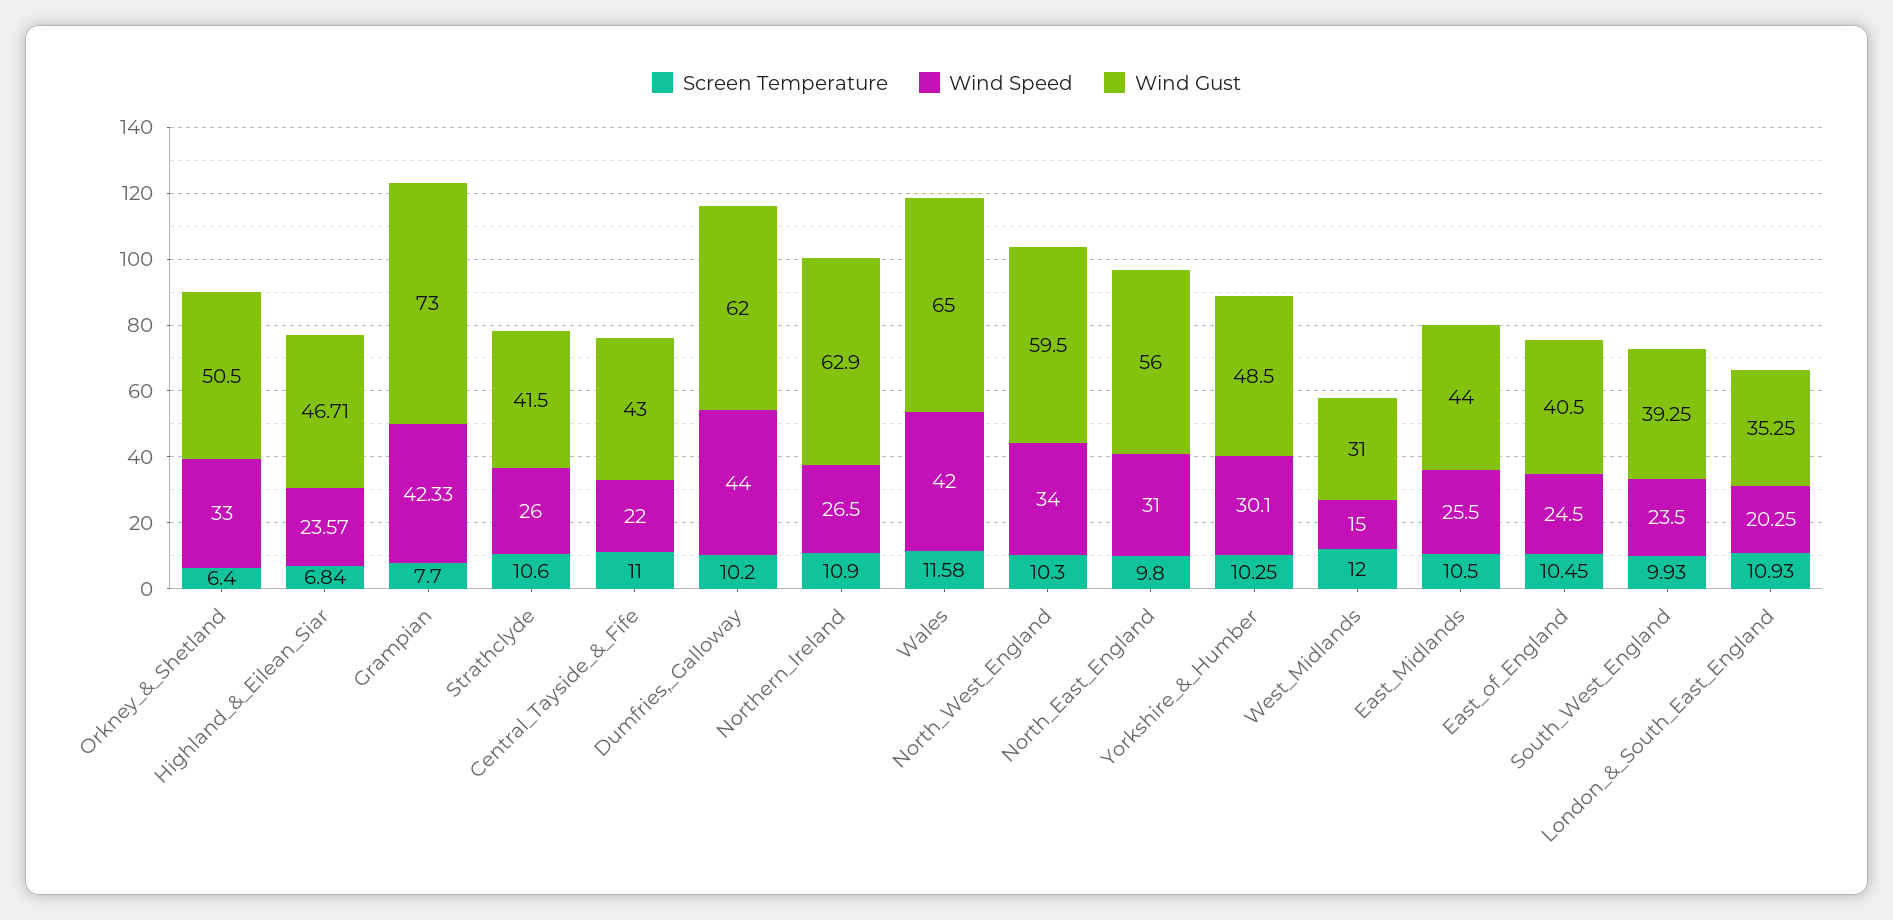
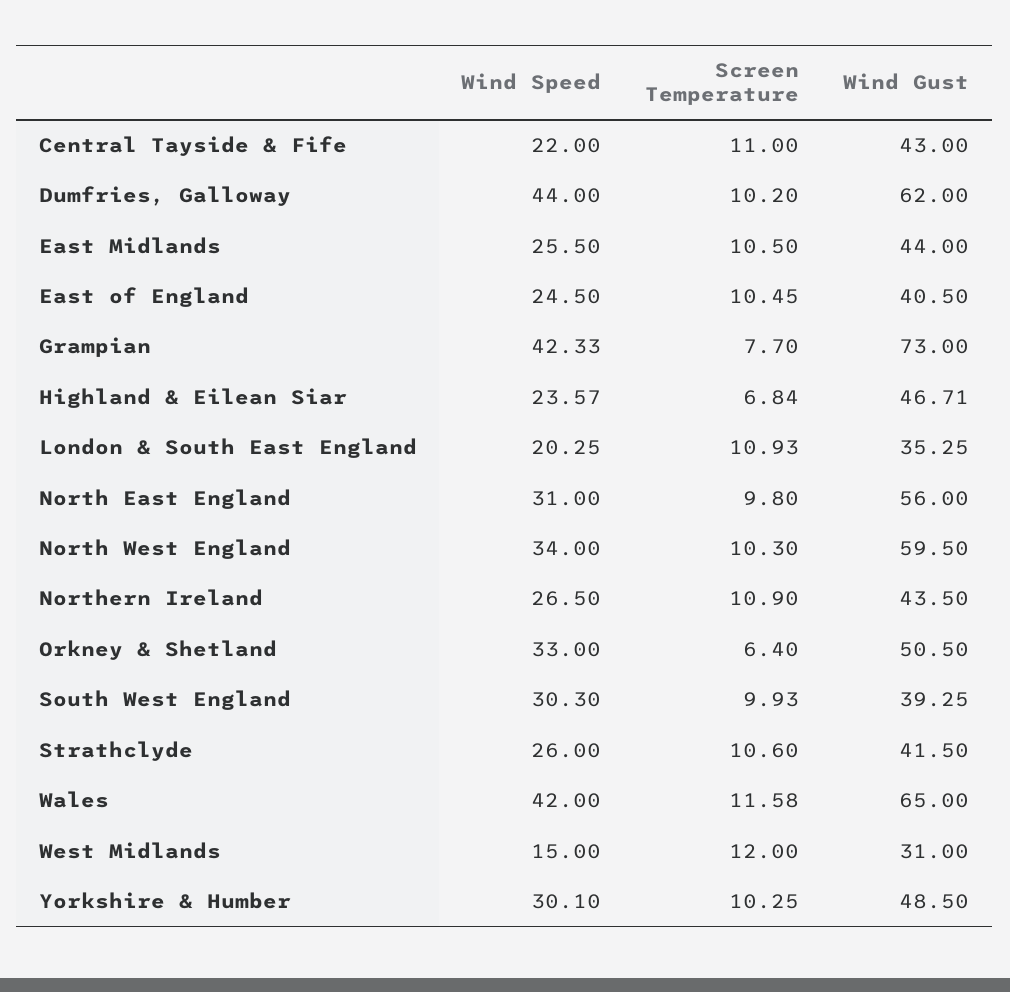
Wind Gust, Northern_Ireland: 62.9 -> 43.5
Wind Speed, South_West_England: 23.5 -> 30.3

